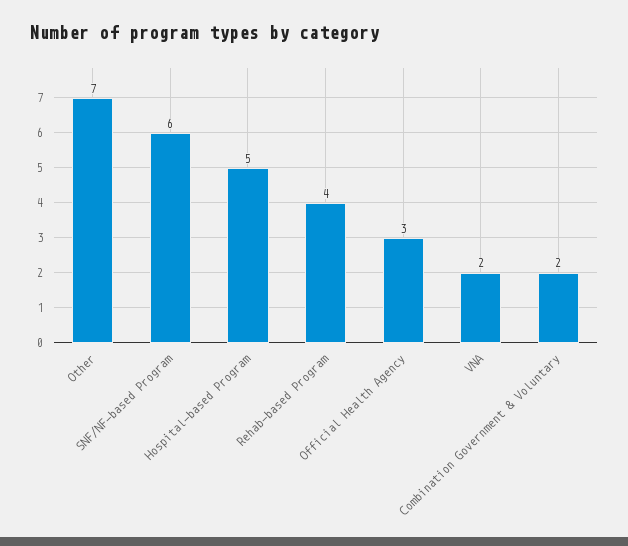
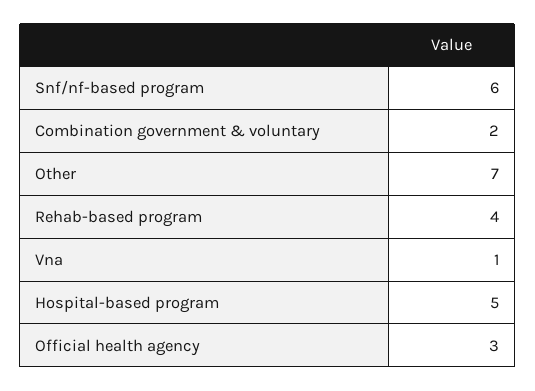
VNA: 2 -> 1

